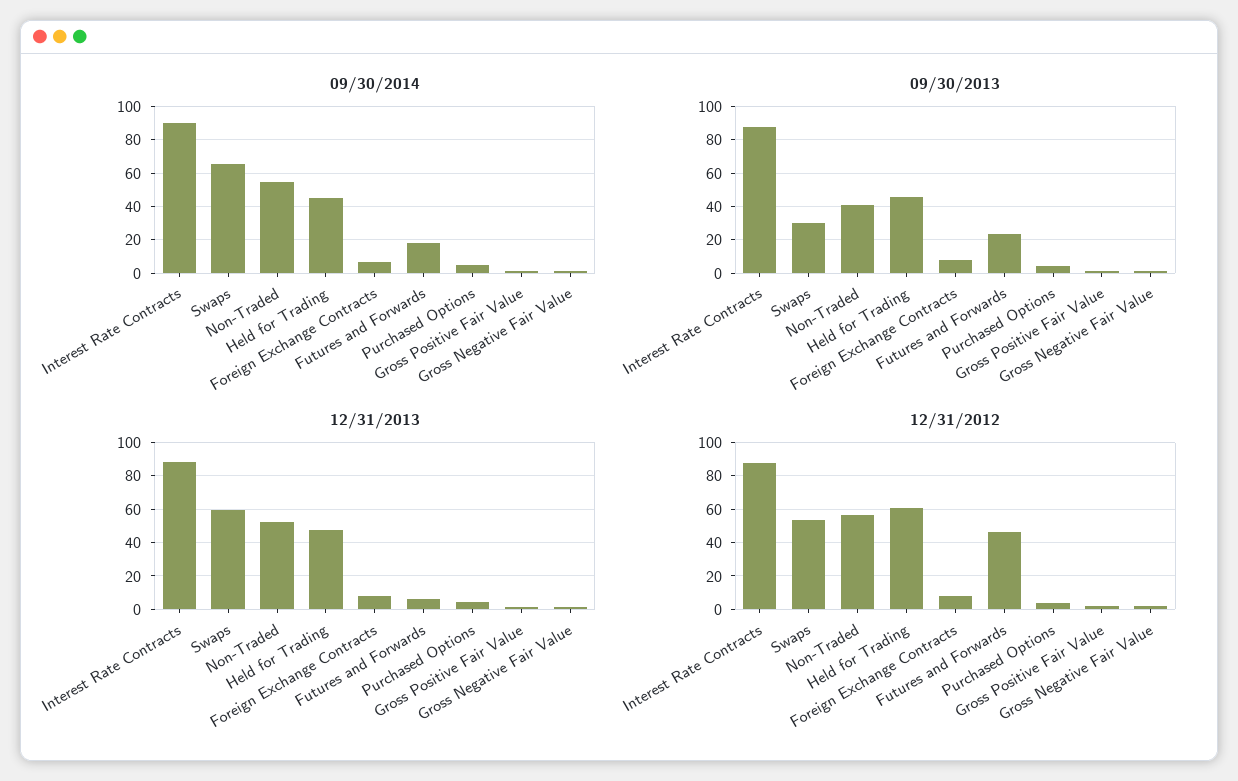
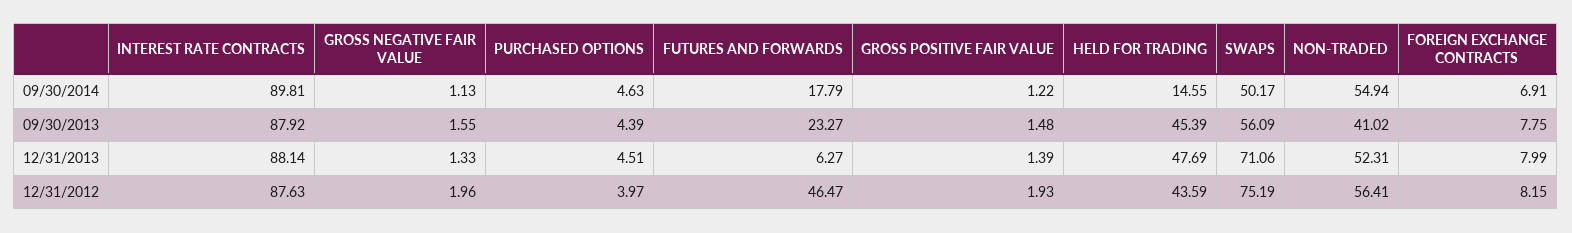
09/30/2014, Swaps: 65 -> 50.17
09/30/2014, Held for Trading: 45 -> 14.55
09/30/2013, Swaps: 30 -> 56.09
12/31/2013, Swaps: 60 -> 71.06
12/31/2012, Swaps: 55 -> 75.19
12/31/2012, Held for Trading: 60 -> 43.59

